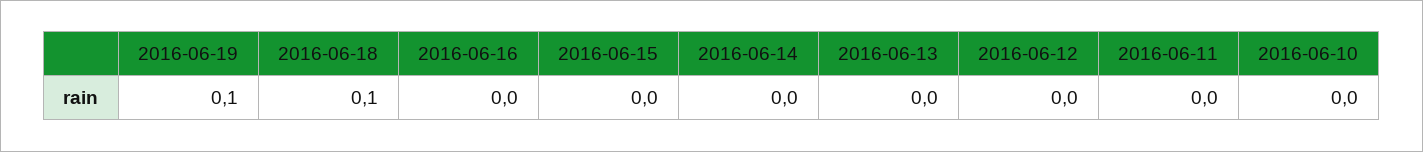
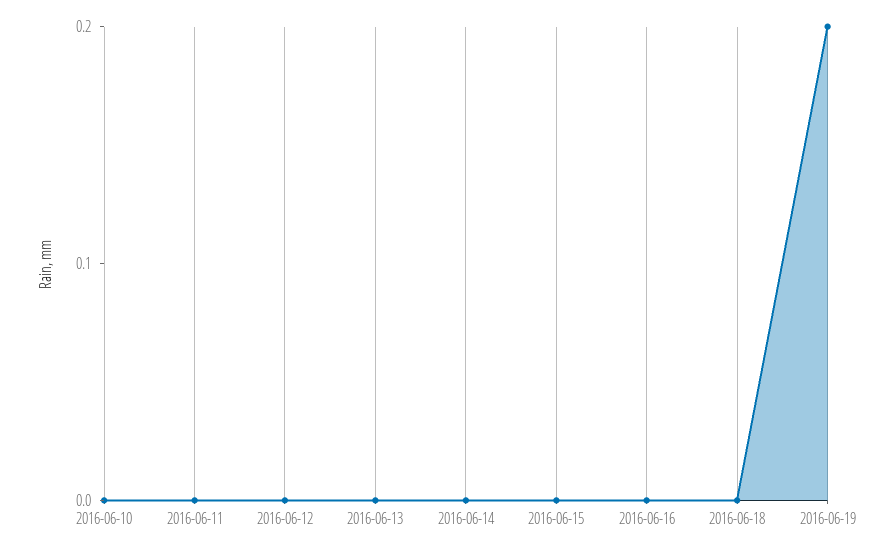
2016-06-19: 0.1 -> 0.2
2016-06-18: 0.1 -> 0

